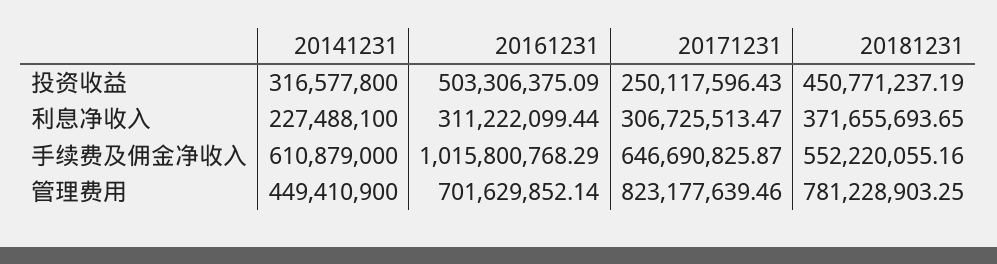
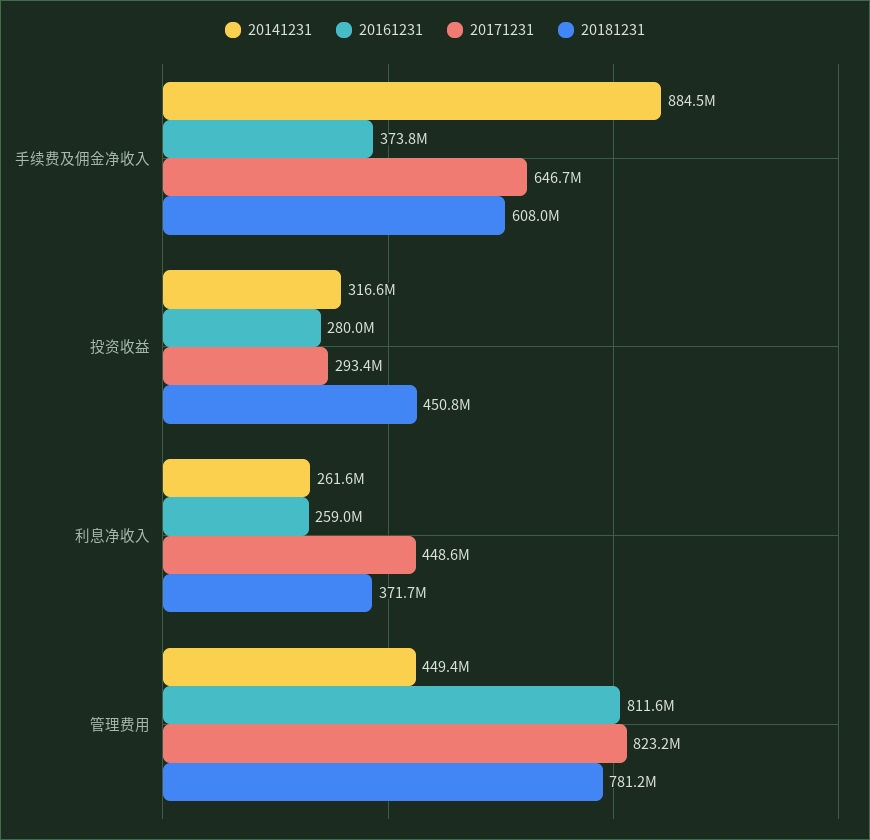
20161231, 投资收益: 503306375.09 -> 280000000
20171231, 投资收益: 250117596.43 -> 293400000
20141231, 利息净收入: 227488100 -> 261600000
20161231, 利息净收入: 311222099.44 -> 259000000
20171231, 利息净收入: 306725513.47 -> 448600000
20141231, 手续费及佣金净收入: 610879000 -> 884500000
20161231, 手续费及佣金净收入: 1015800768.29 -> 373800000
20181231, 手续费及佣金净收入: 552220055.16 -> 608000000
20161231, 管理费用: 701629852.14 -> 811600000

